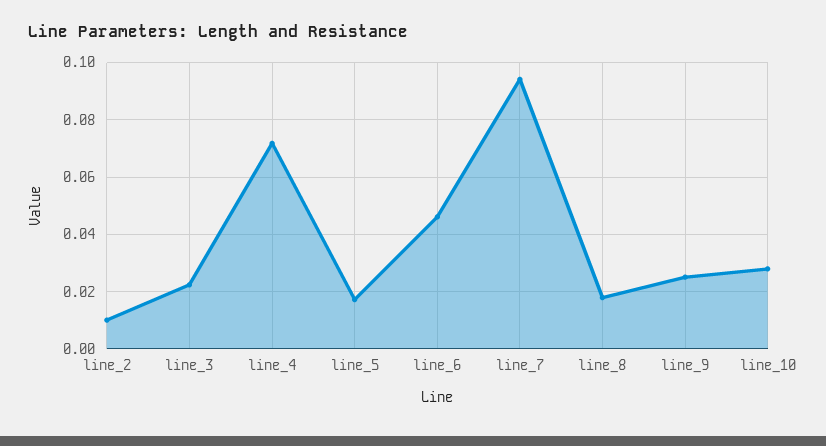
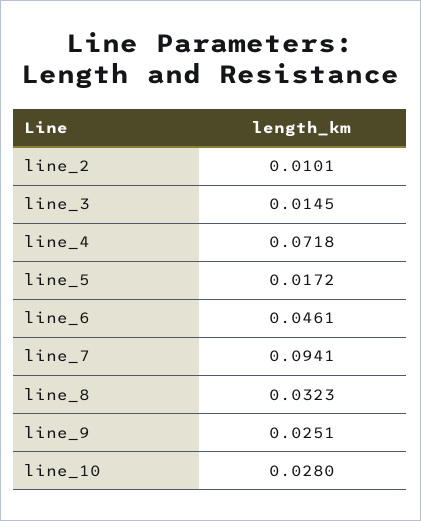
line_3: 0.0225 -> 0.0145
line_8: 0.0175 -> 0.0323

